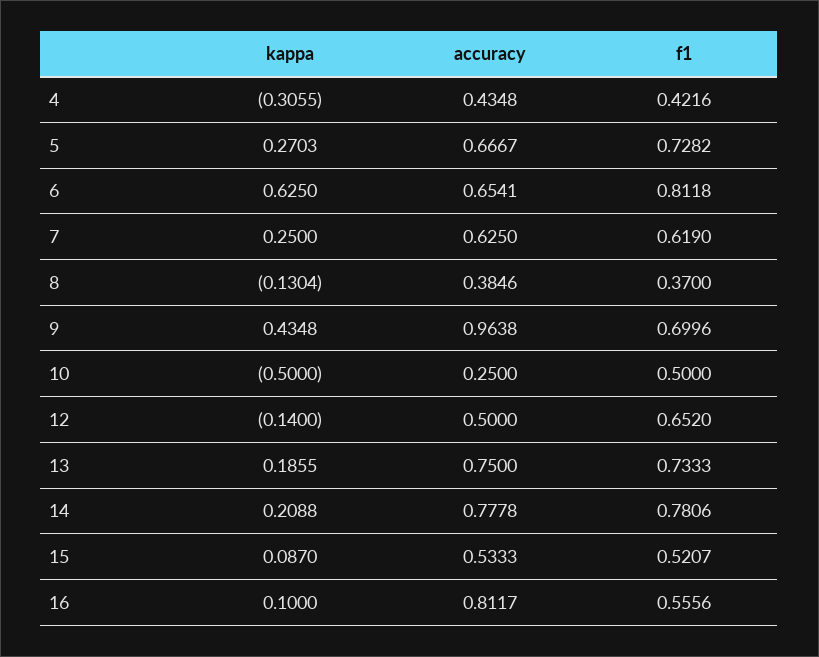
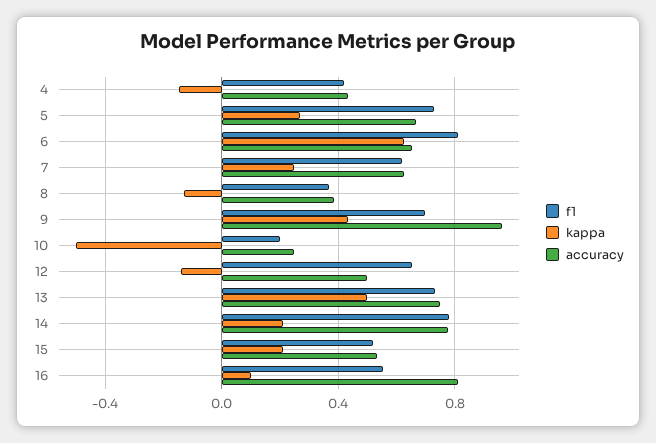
kappa, 4: -0.3055 -> -0.15
f1, 10: 0.5 -> 0.2
kappa, 13: 0.1855 -> 0.5
kappa, 15: 0.087 -> 0.2

